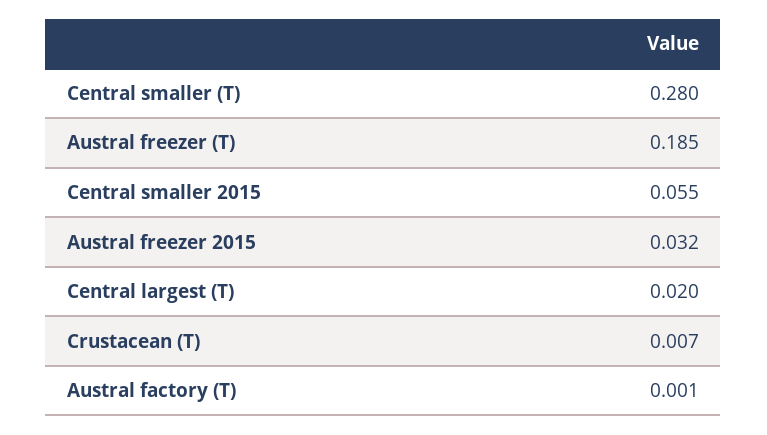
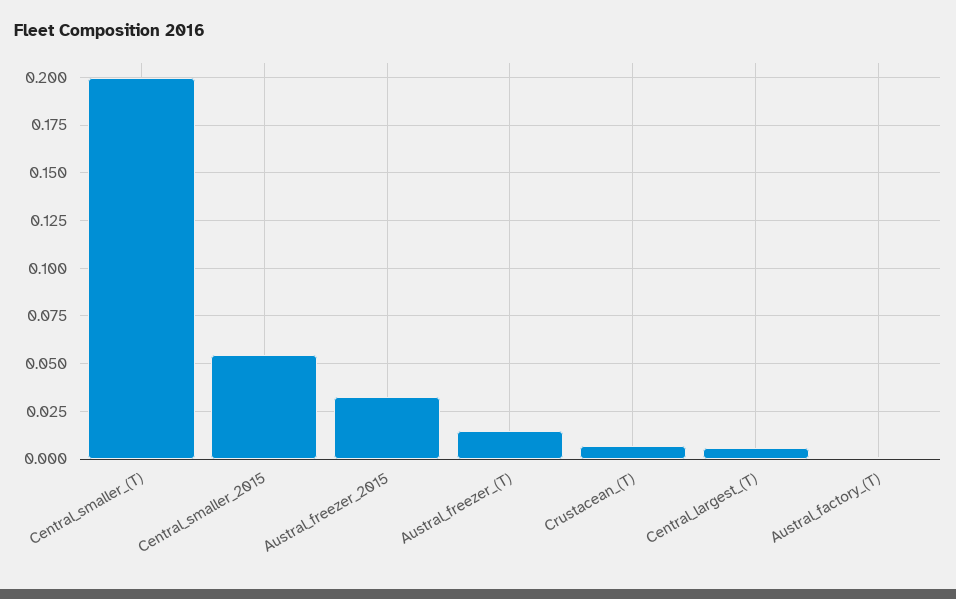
Central smaller (T): 0.28 -> 0.2
Austral freezer (T): 0.185 -> 0.015
Central largest (T): 0.02 -> 0.005

